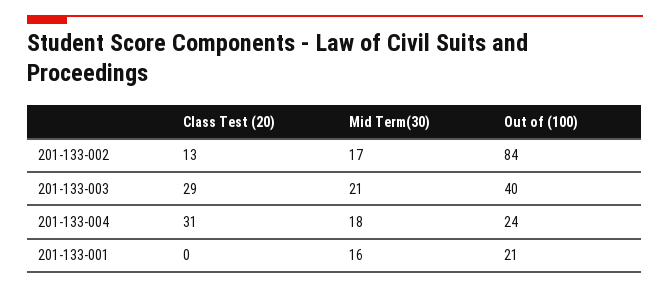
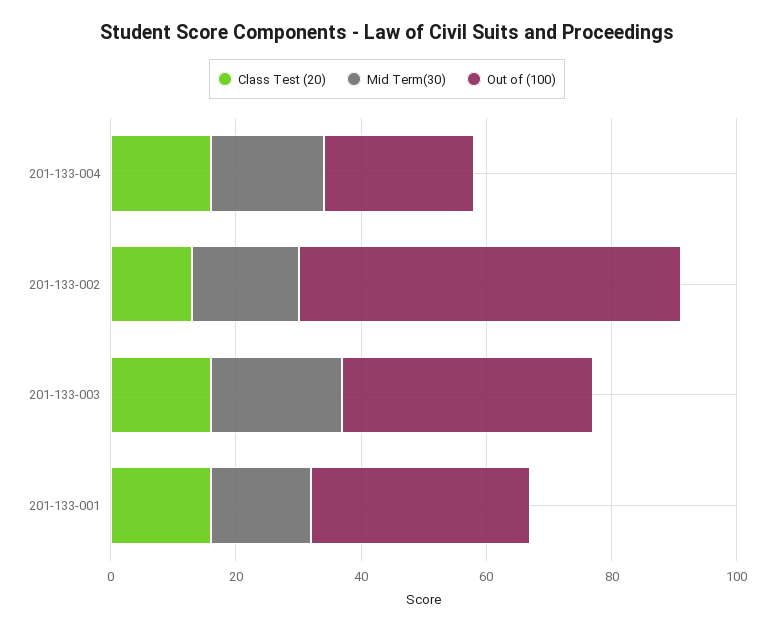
Out of (100), 201-133-002: 84 -> 60
Class Test (20), 201-133-003: 29 -> 15
Class Test (20), 201-133-004: 31 -> 15
Class Test (20), 201-133-001: 0 -> 15
Out of (100), 201-133-001: 21 -> 35

